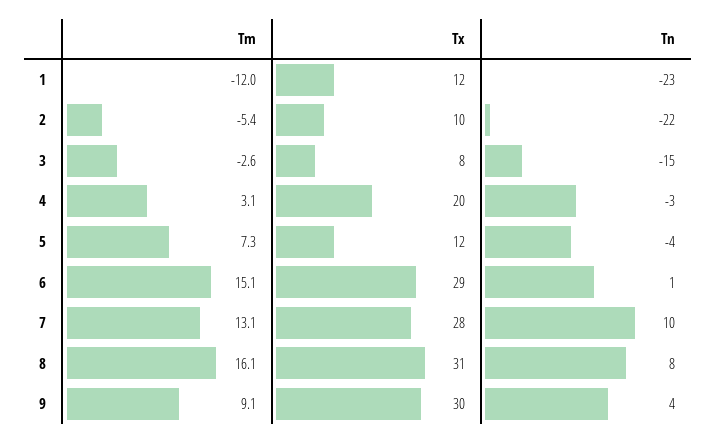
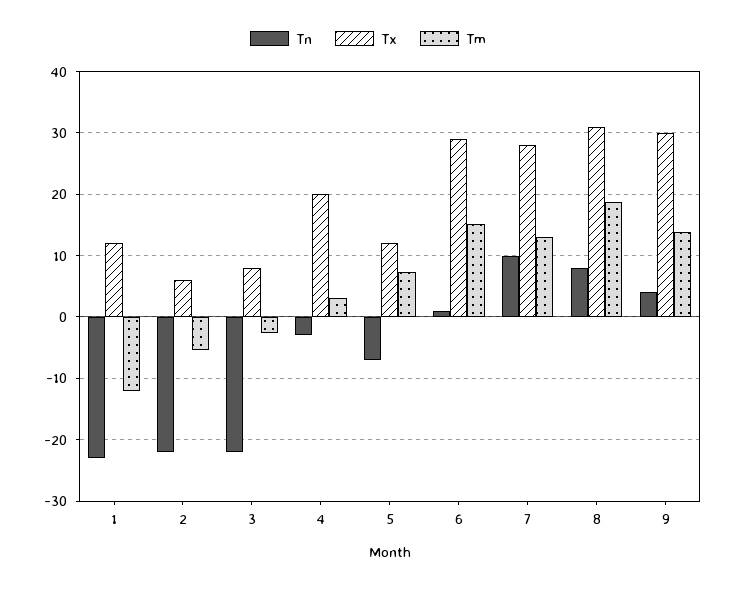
Tx, 2: 10 -> 6
Tn, 3: -15 -> -22
Tn, 5: -4 -> -7
Tm, 8: 16.1 -> 19
Tm, 9: 9.1 -> 14

